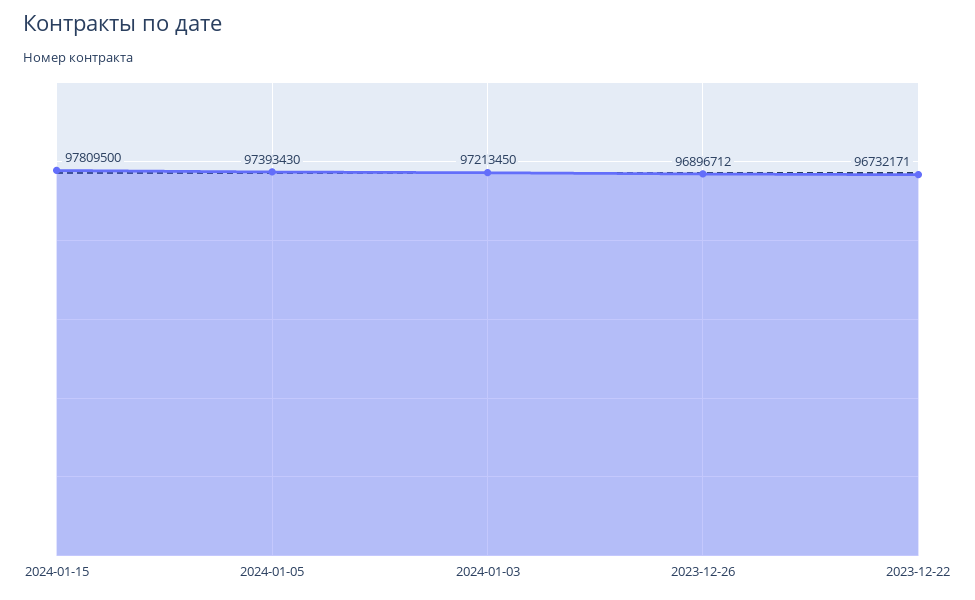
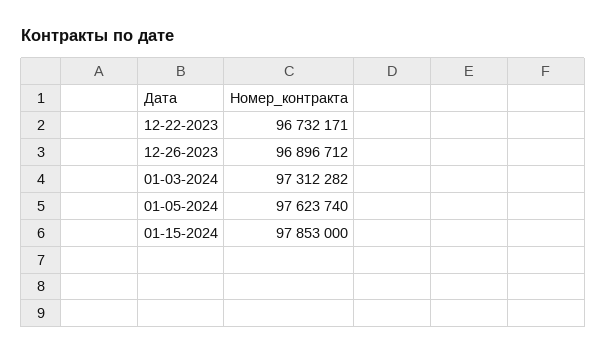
2024-01-15: 97809500 -> 97853000
2024-01-05: 97393430 -> 97623740
2024-01-03: 97213450 -> 97312282

